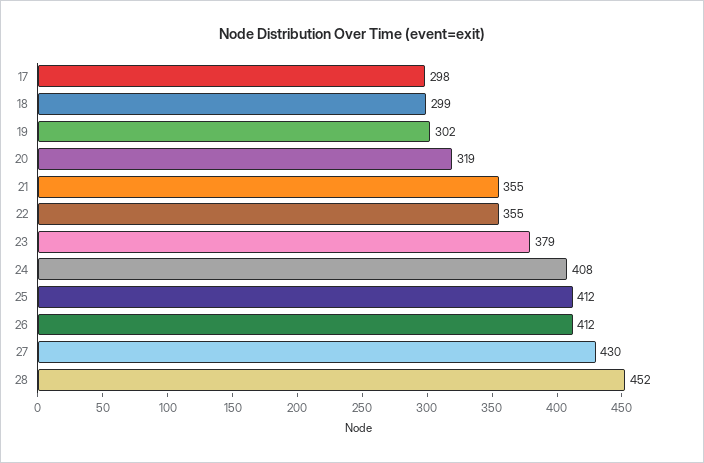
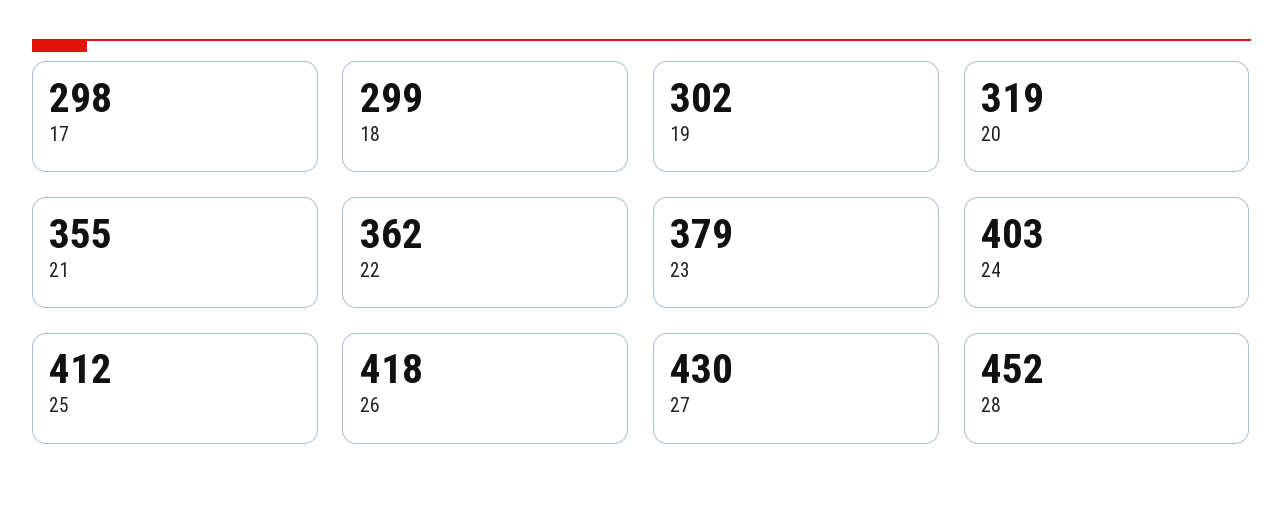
22: 355 -> 362
24: 408 -> 403
26: 412 -> 418

